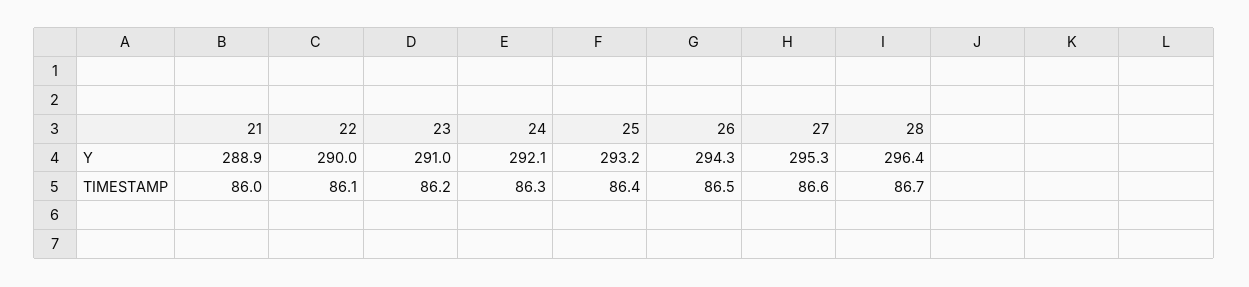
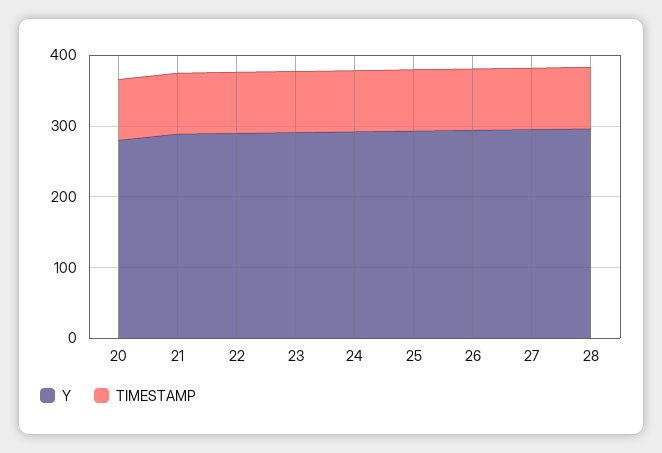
Y, 20: none -> 280
TIMESTAMP, 20: none -> 80

